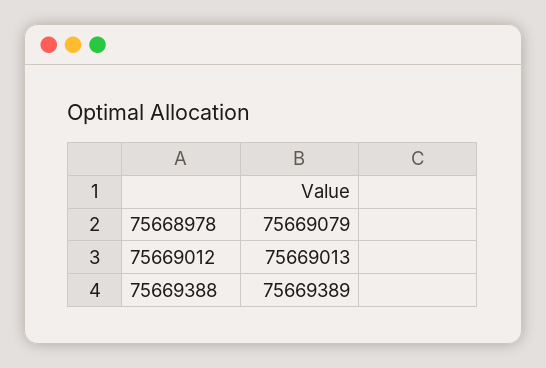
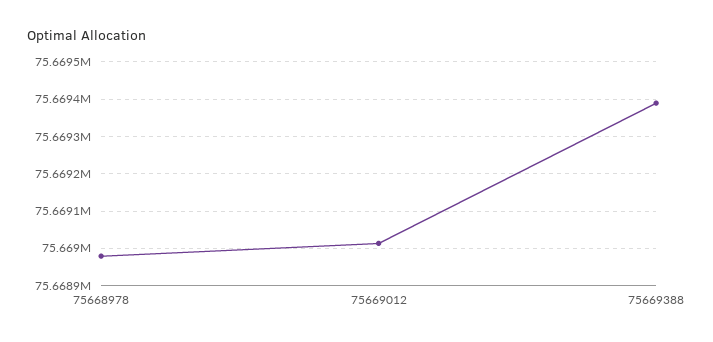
75668978: 75669079 -> 75668980

